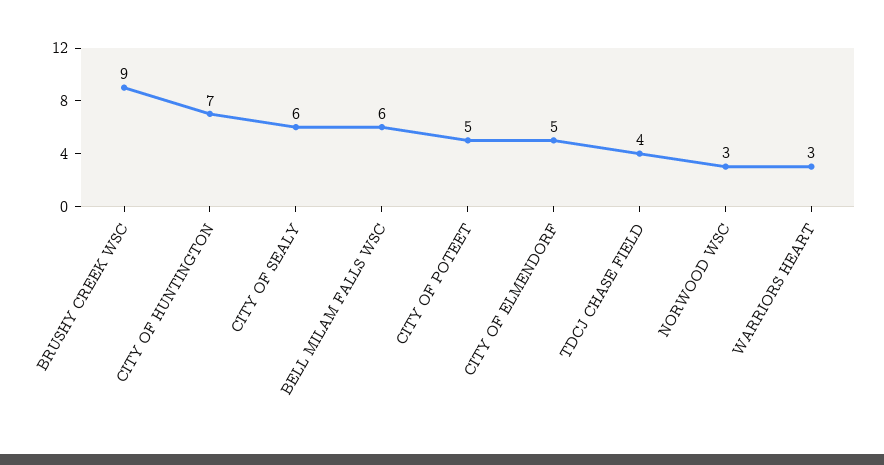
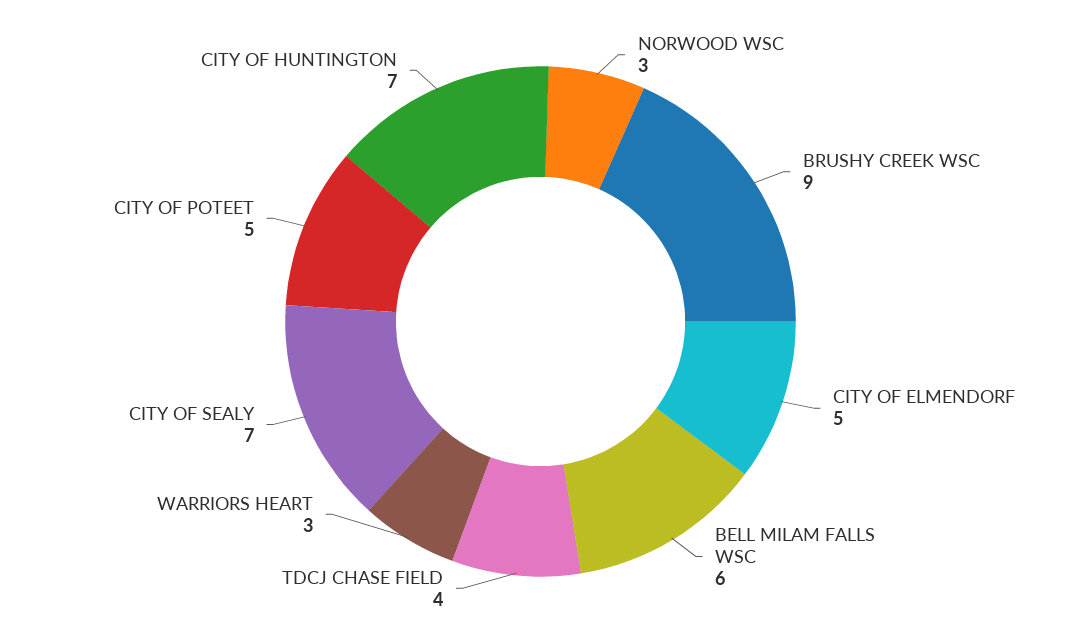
CITY OF SEALY: 6 -> 7

